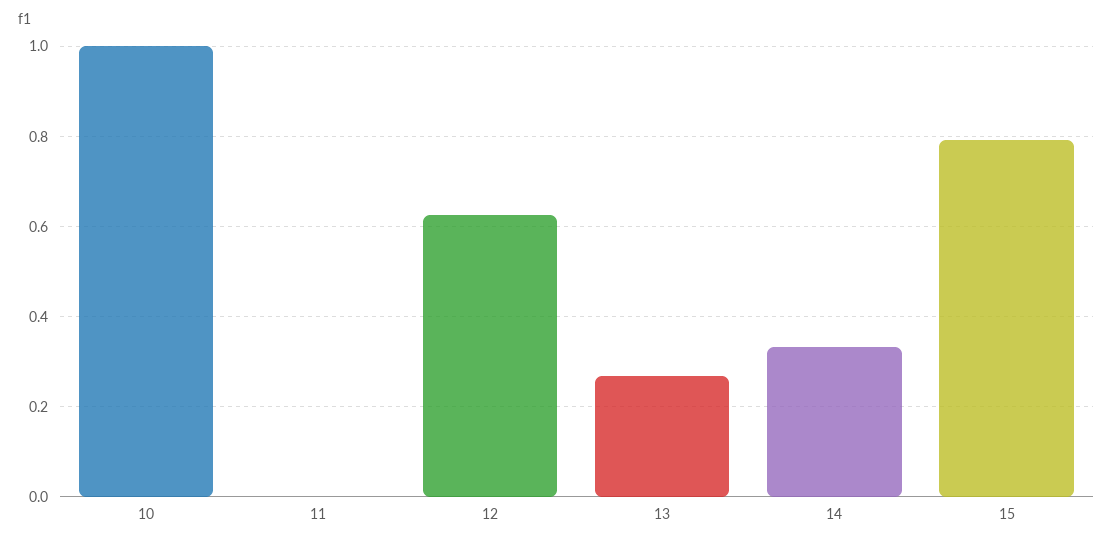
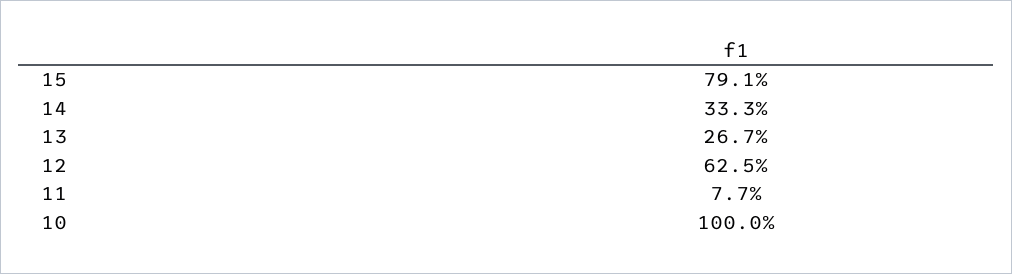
11: 0 -> 0.077

